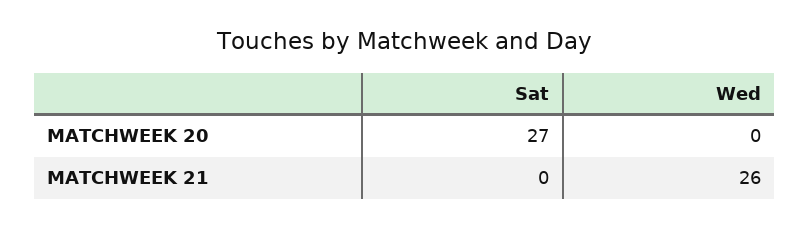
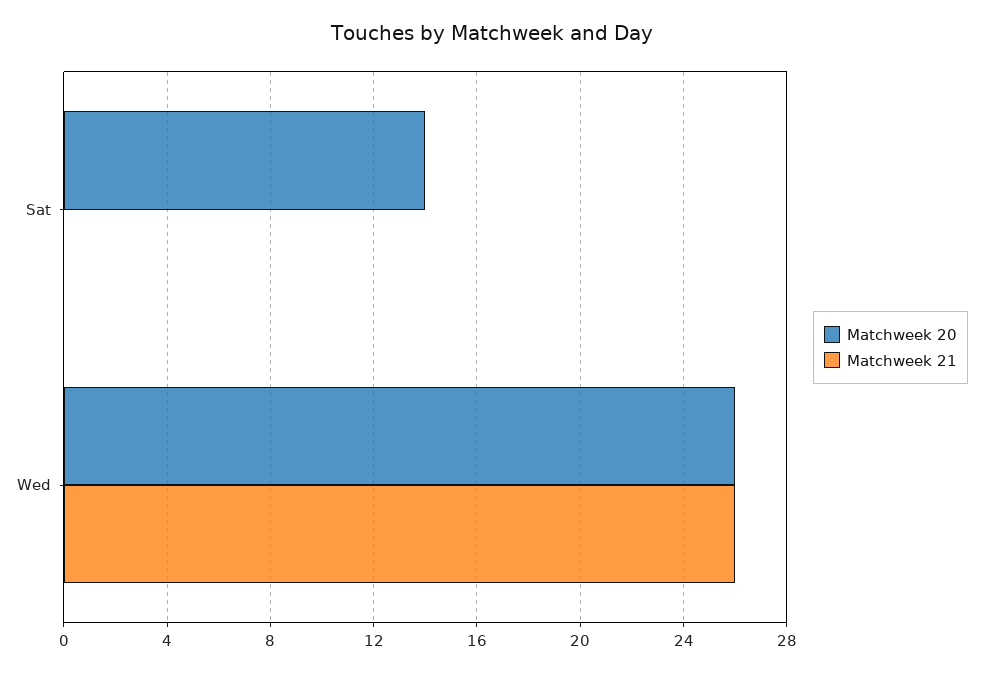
MATCHWEEK 20, Sat: 27 -> 14
MATCHWEEK 20, Wed: 0 -> 26

